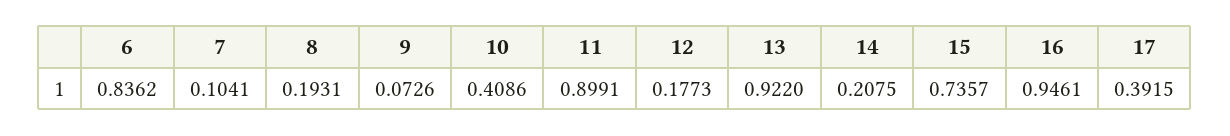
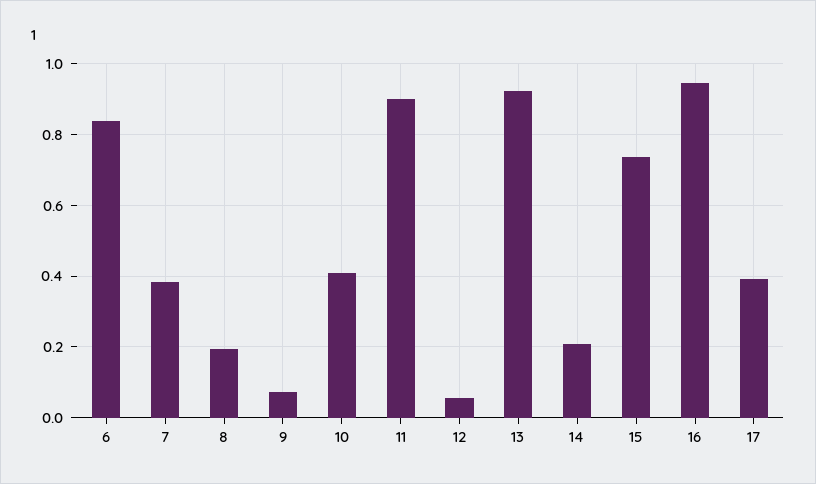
7: 0.1041 -> 0.38
12: 0.1773 -> 0.06

